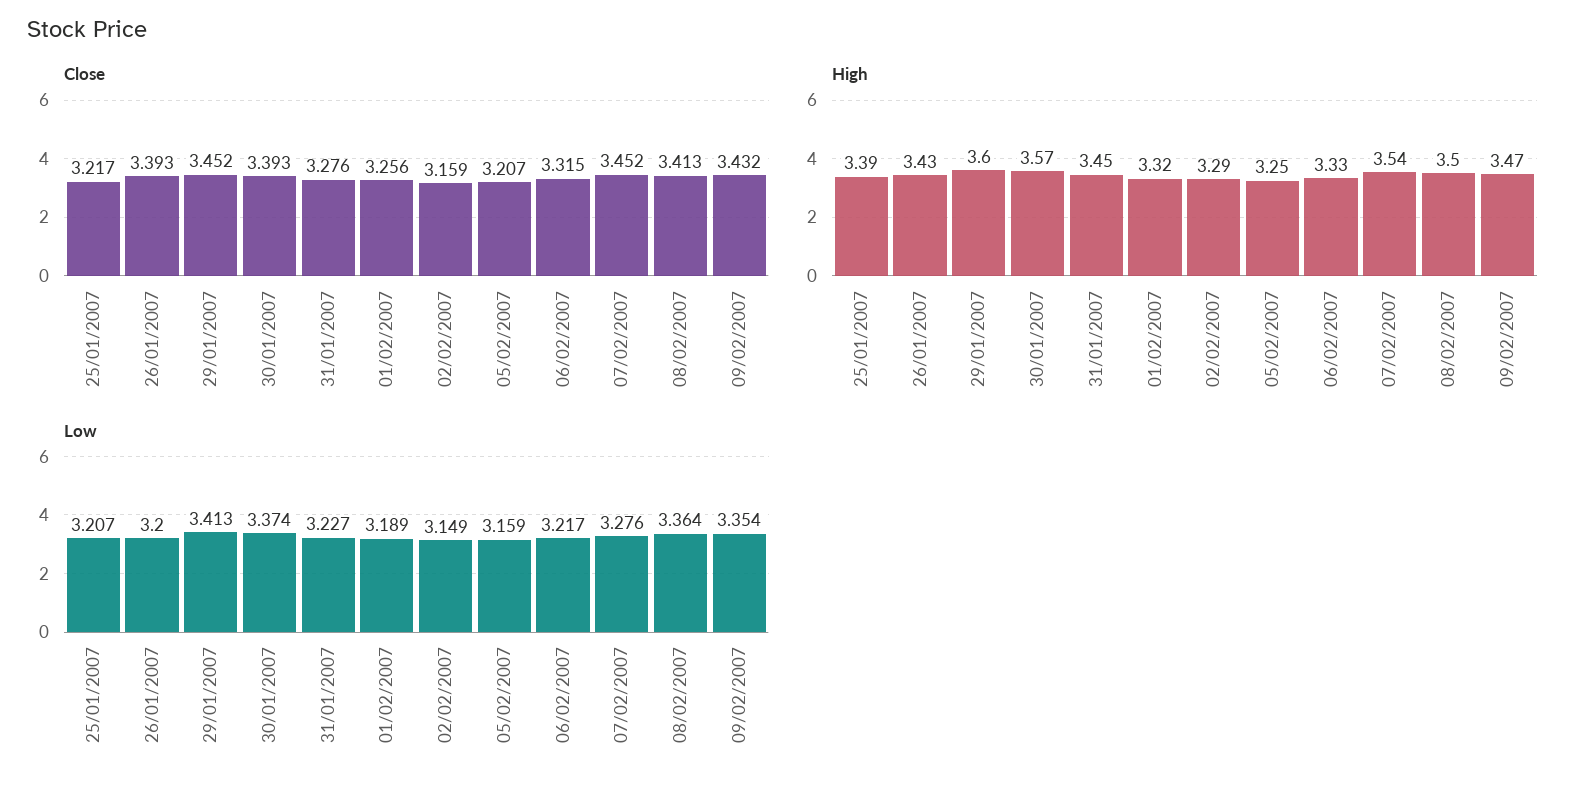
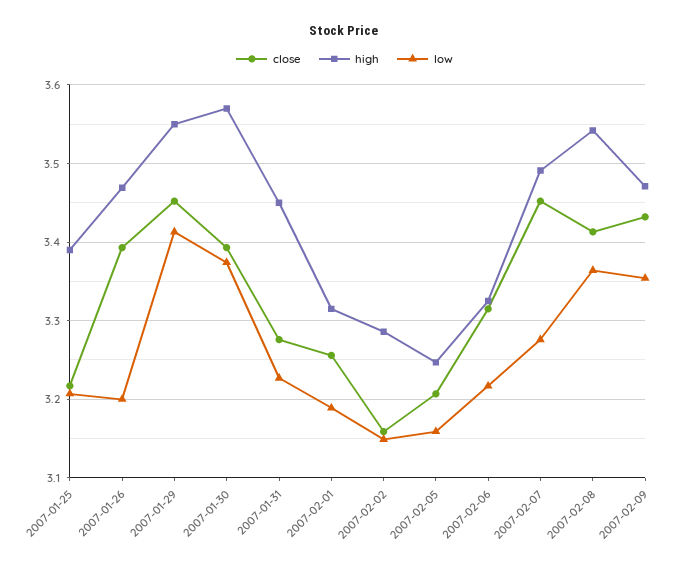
High, 26/01/2007: 3.43 -> 3.47
High, 29/01/2007: 3.6 -> 3.55
High, 07/02/2007: 3.54 -> 3.49
High, 08/02/2007: 3.5 -> 3.54

